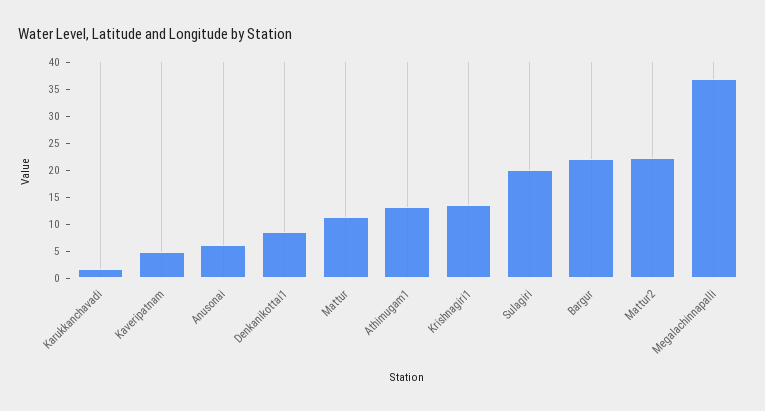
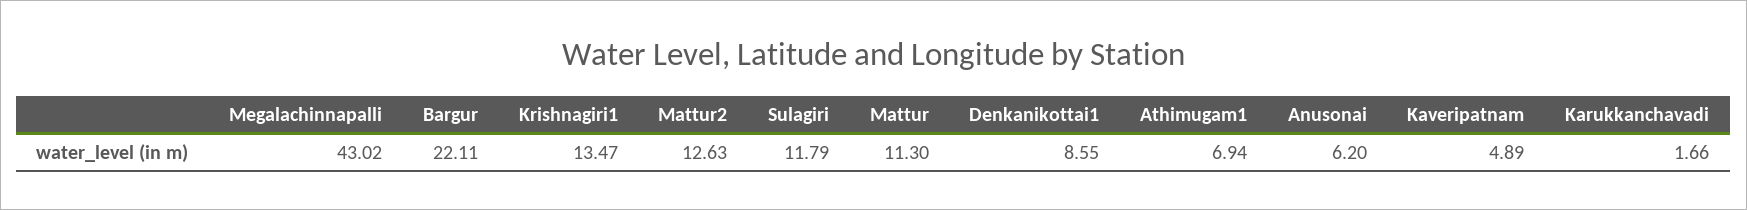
Athimugam1: 12.5 -> 6.94
Sulagiri: 20 -> 11.79
Mattur2: 22.5 -> 12.63
Megalachinnapalli: 37.5 -> 43.02

